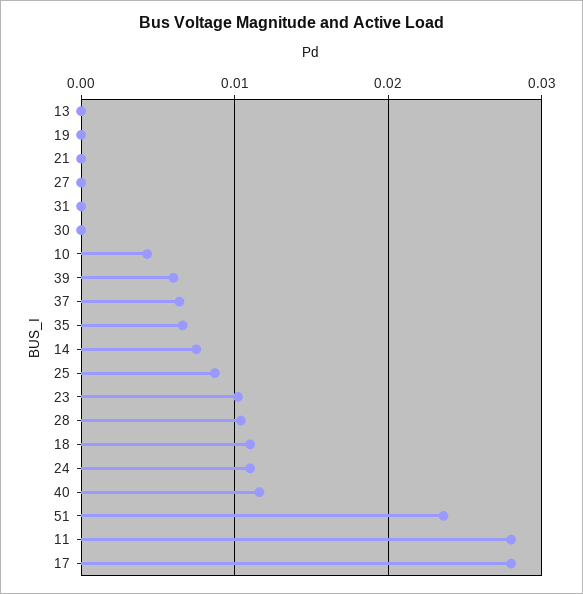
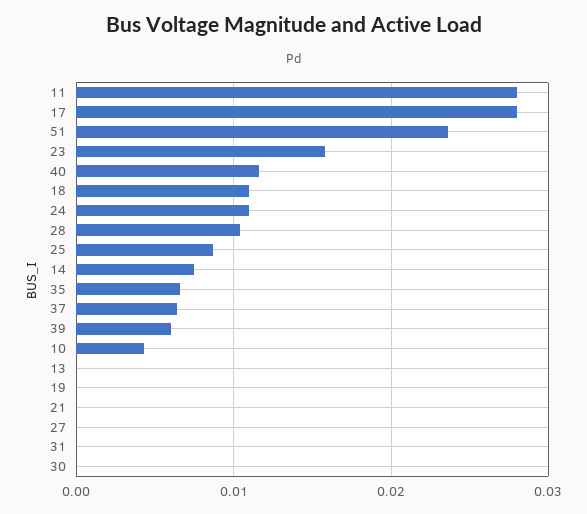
23: 0.01 -> 0.016

